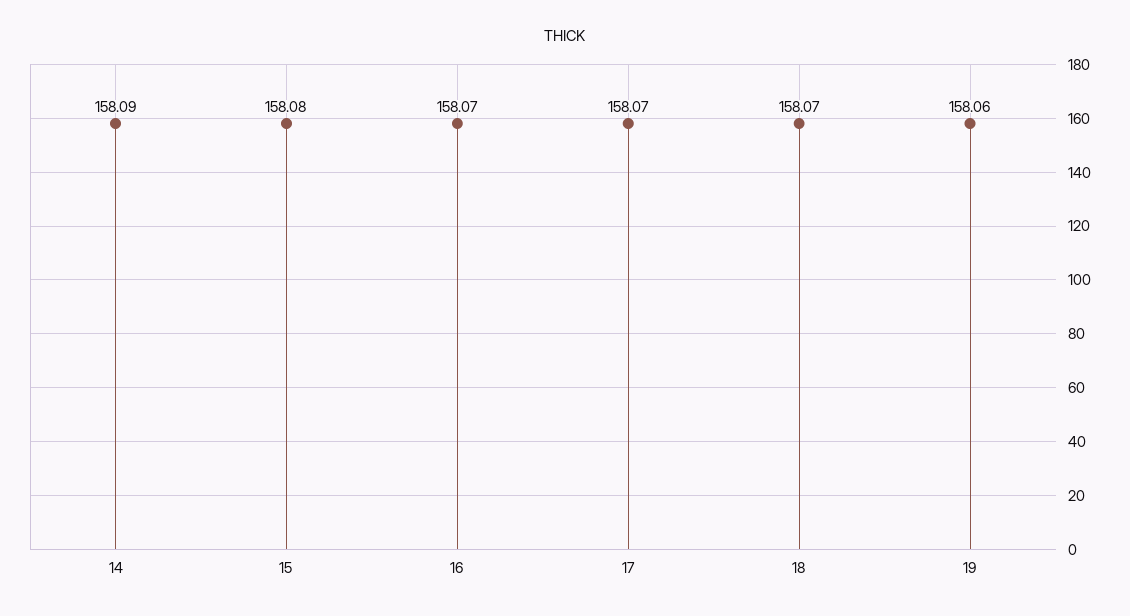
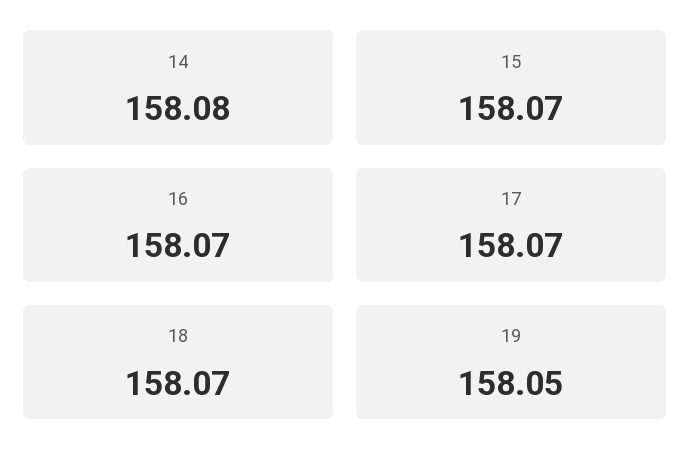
14: 158.09 -> 158.08
15: 158.08 -> 158.07
19: 158.06 -> 158.05

